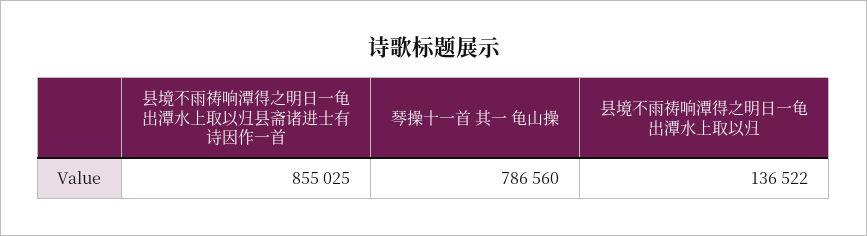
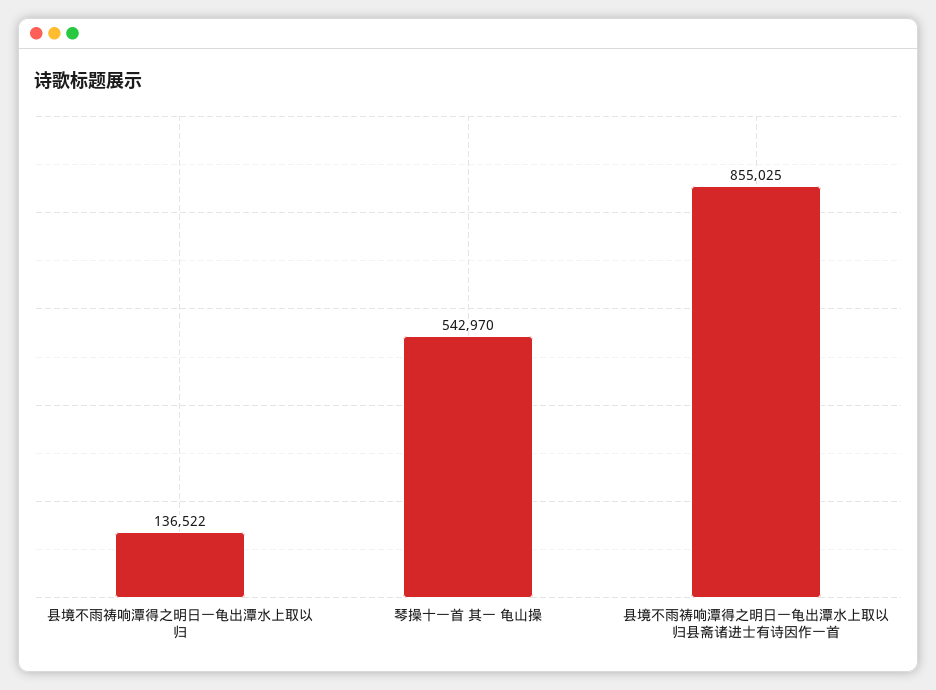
琴操十一首 其一 龟山操: 786560 -> 542970

